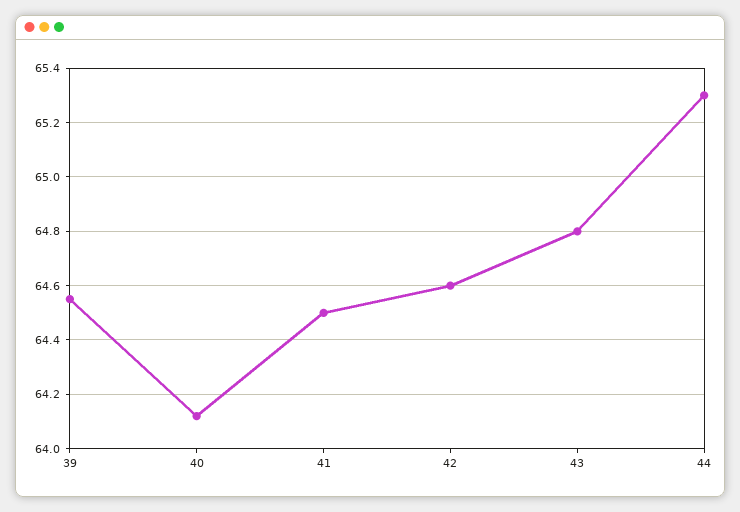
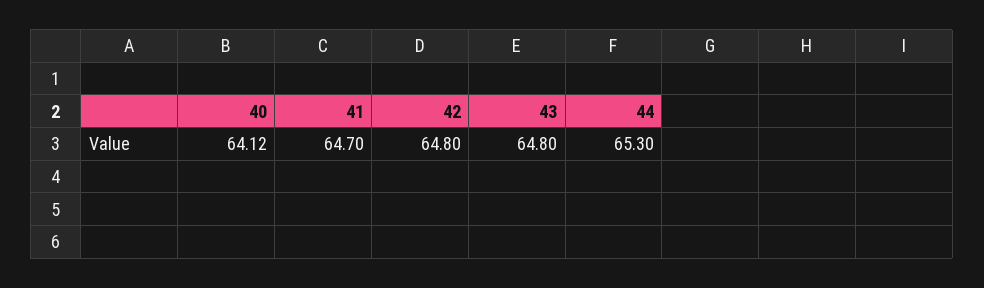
39: 64.55 -> none
41: 64.5 -> 64.7
42: 64.6 -> 64.8

